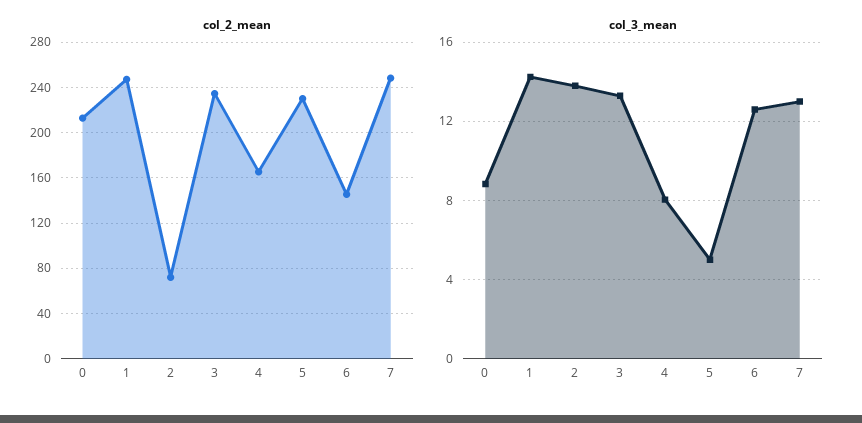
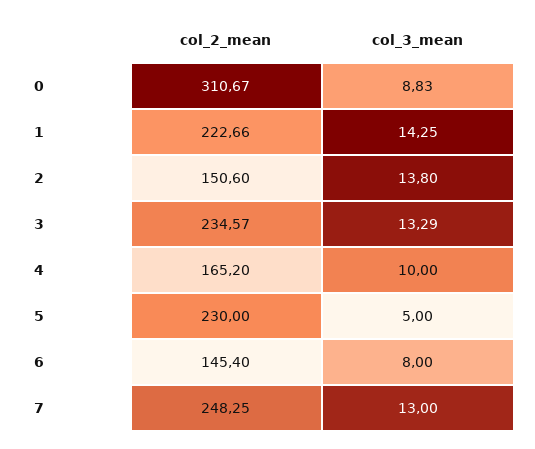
col_2_mean, 0: 210 -> 310.67
col_2_mean, 1: 250 -> 222.66
col_2_mean, 2: 70 -> 150.6
col_3_mean, 4: 8 -> 10
col_3_mean, 6: 12.5 -> 8

